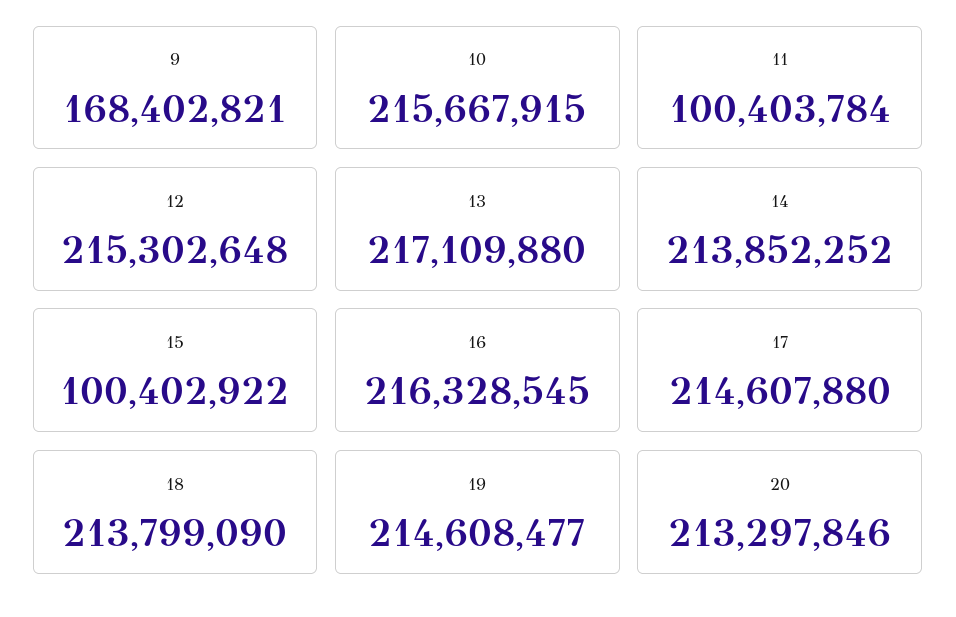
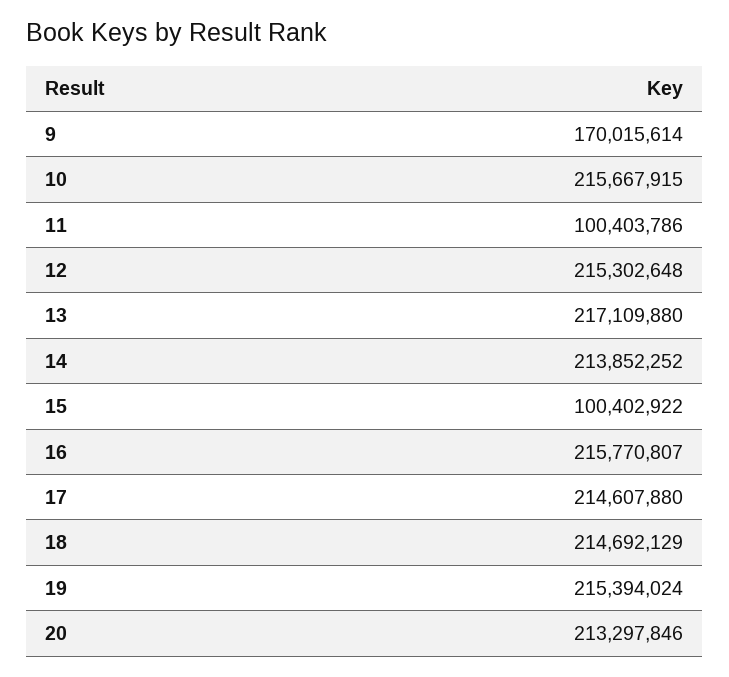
9: 168402821 -> 170015614
11: 100403784 -> 100403786
16: 216328545 -> 215770807
18: 213799090 -> 214692129
19: 214608477 -> 215394024

